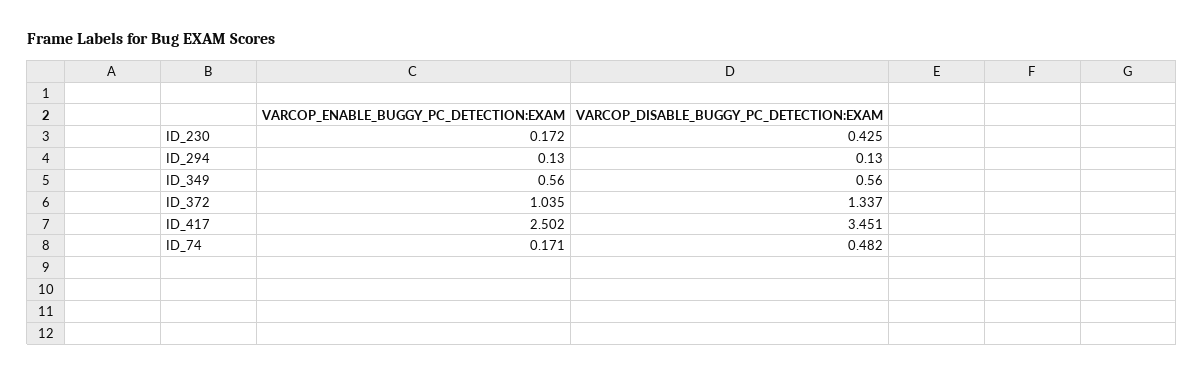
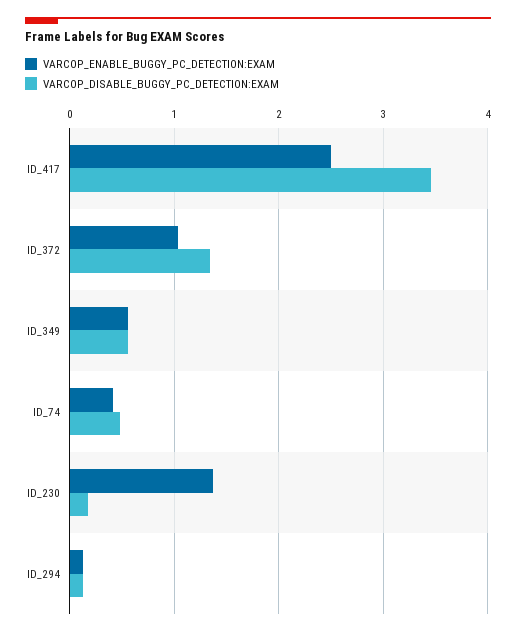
VARCOP_ENABLE_BUGGY_PC_DETECTION:EXAM, ID_230: 0.172 -> 1.4
VARCOP_DISABLE_BUGGY_PC_DETECTION:EXAM, ID_230: 0.425 -> 0.2
VARCOP_ENABLE_BUGGY_PC_DETECTION:EXAM, ID_74: 0.171 -> 0.4

